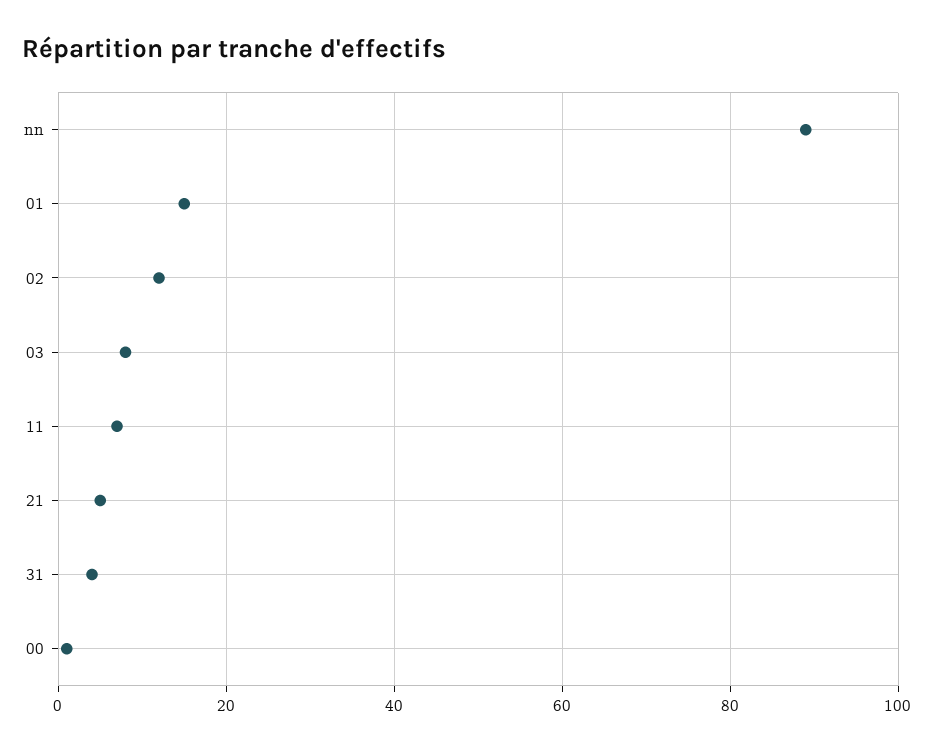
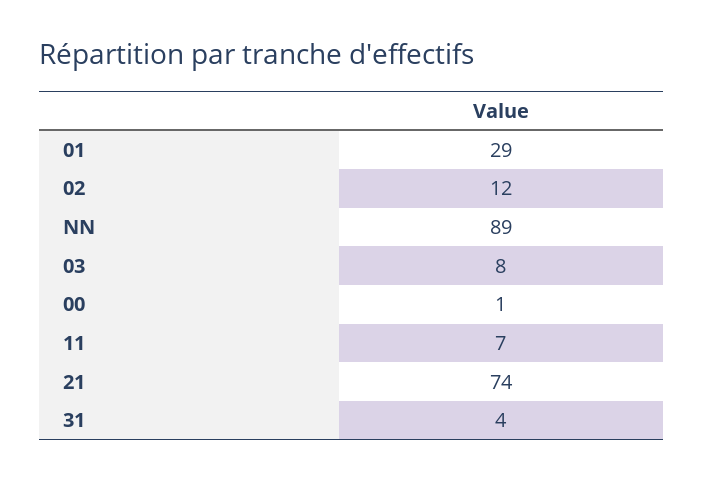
01: 15 -> 29
21: 5 -> 74

